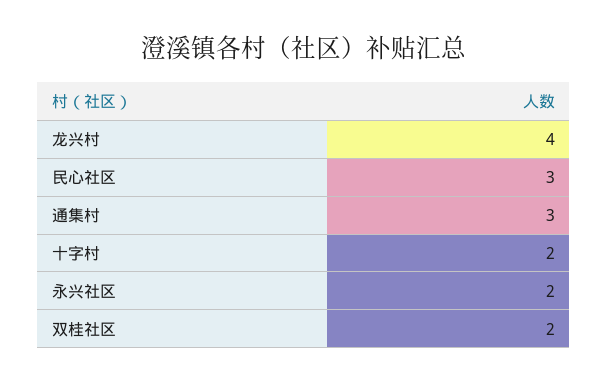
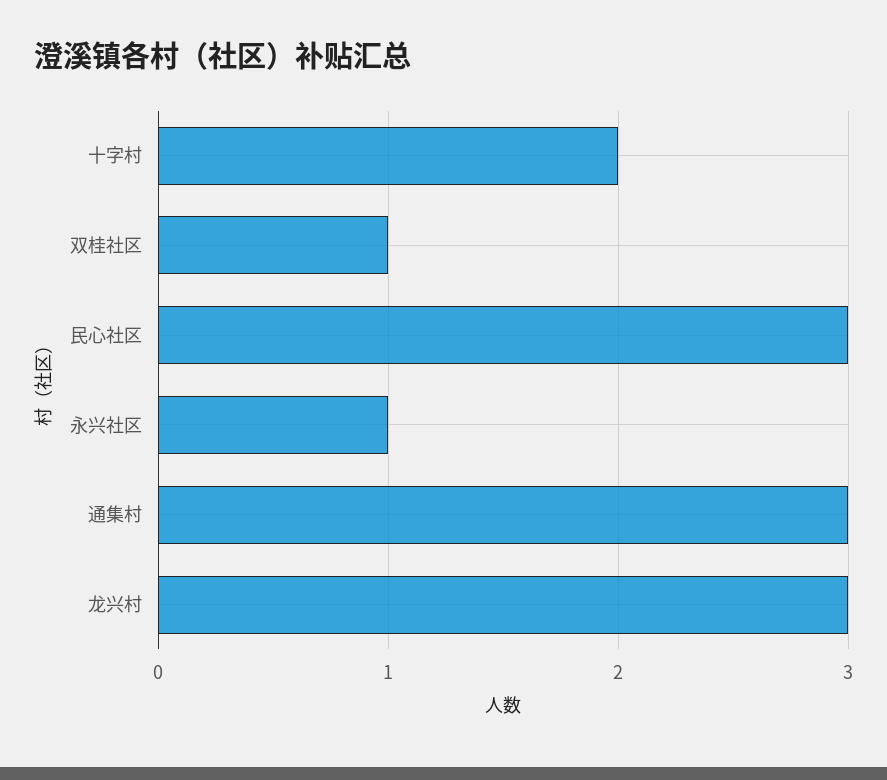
龙兴村: 4 -> 3
永兴社区: 2 -> 1
双桂社区: 2 -> 1

